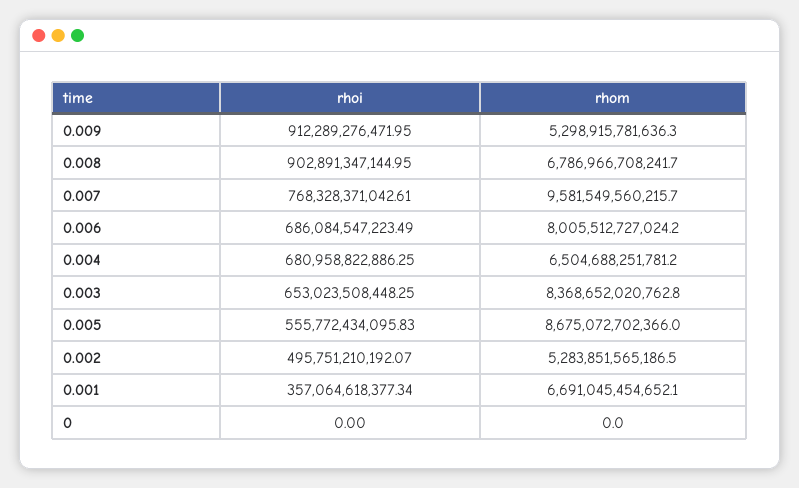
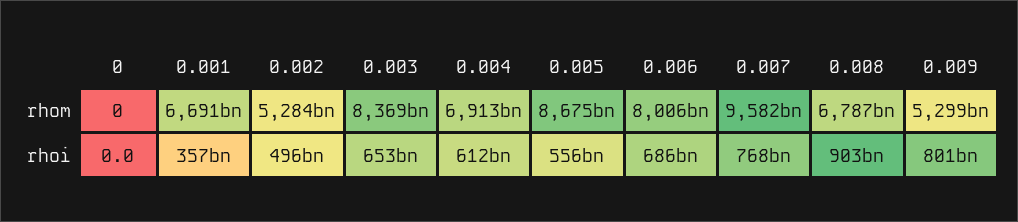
rhoi, 0.009: 912289276471.95 -> 801000000000
rhoi, 0.004: 680958822886.25 -> 612000000000
rhom, 0.004: 6504688251781.2 -> 6913000000000

